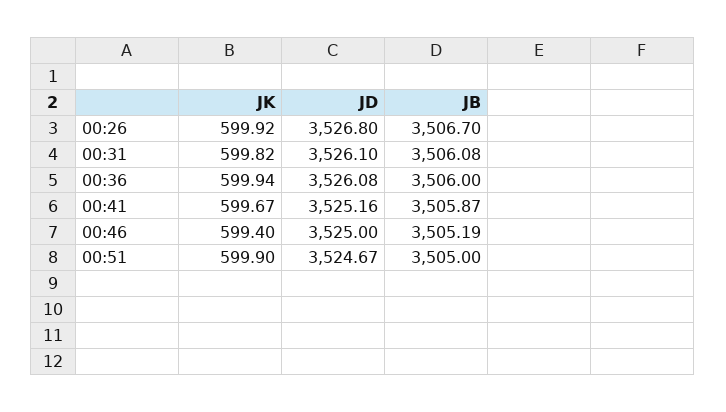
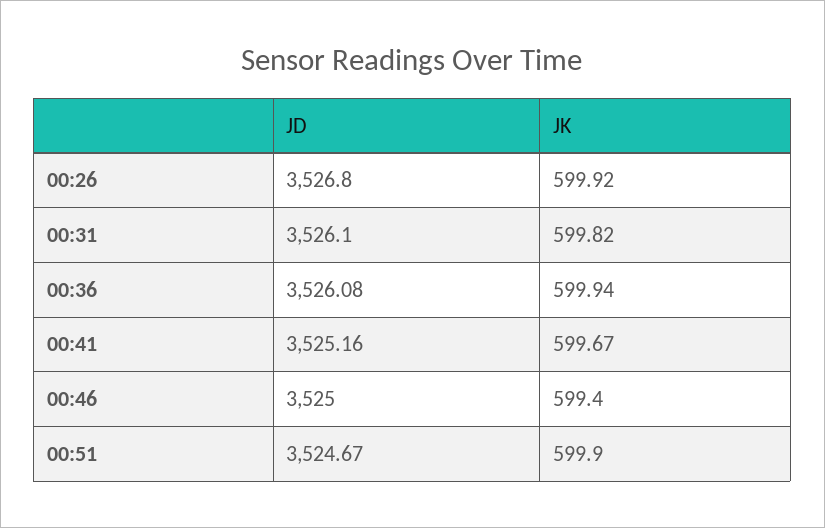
JB, 00:26: 3506.7 -> none
JB, 00:31: 3506.08 -> none
JB, 00:36: 3506 -> none
JB, 00:41: 3505.87 -> none
JB, 00:46: 3505.19 -> none
JB, 00:51: 3505 -> none

